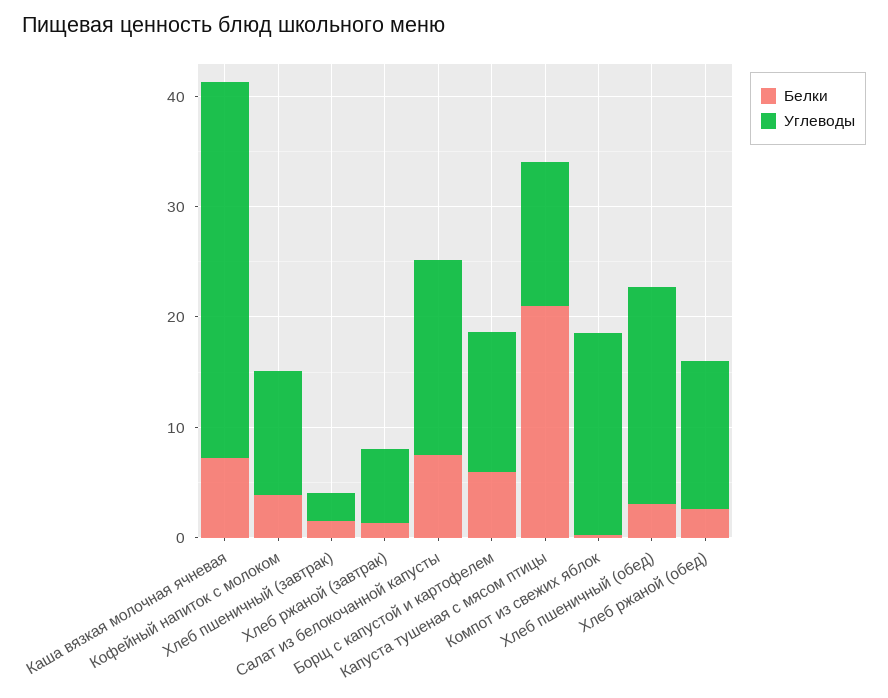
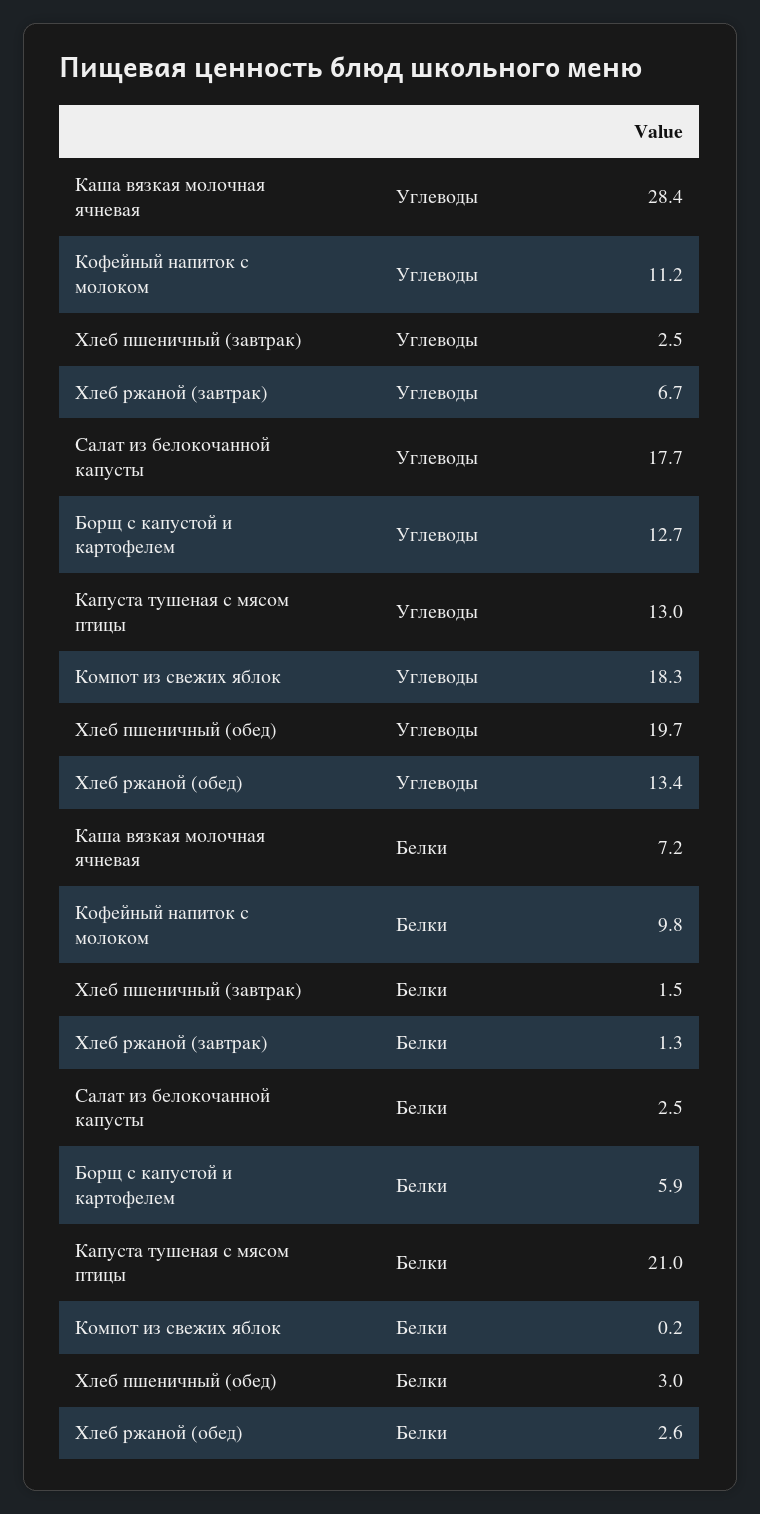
Углеводы, Каша вязкая молочная ячневая: 34 -> 28.4
Белки, Кофейный напиток с молоком: 4 -> 9.8
Белки, Салат из белокочанной капусты: 8 -> 2.5

